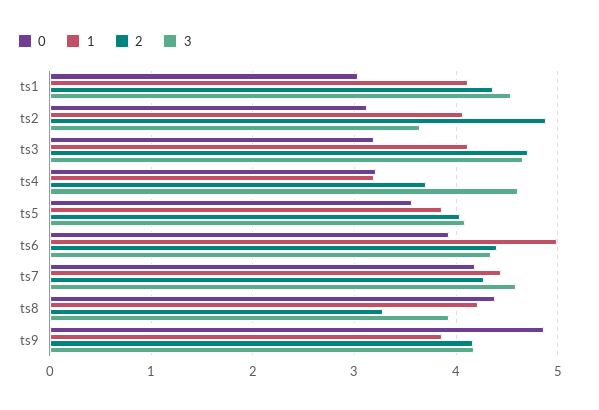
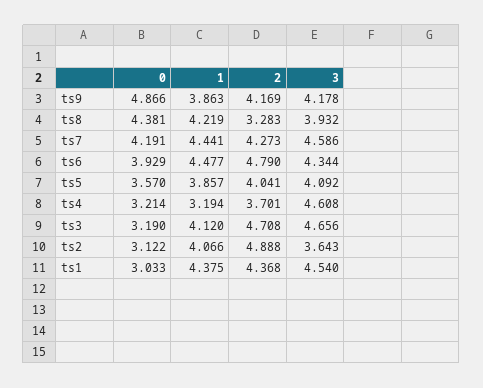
1, ts1: 4.1 -> 4.375
1, ts6: 5 -> 4.477
2, ts6: 4.4 -> 4.79

